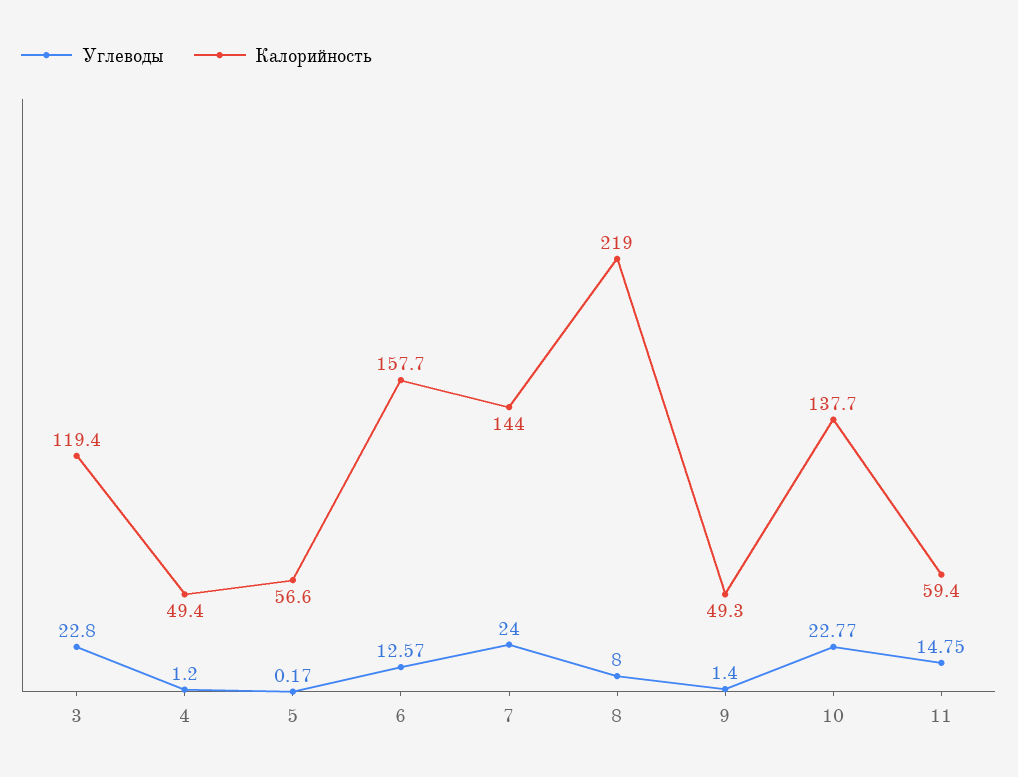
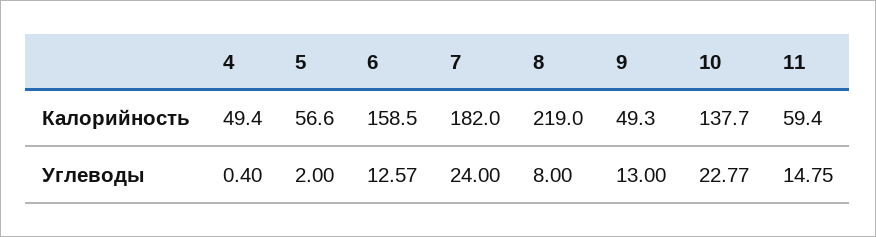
Углеводы, 3: 22.8 -> none
Калорийность, 3: 119.4 -> none
Углеводы, 4: 1.2 -> 0.4
Углеводы, 5: 0.17 -> 2
Калорийность, 6: 157.7 -> 158.5
Калорийность, 7: 144 -> 182
Углеводы, 9: 1.4 -> 13

